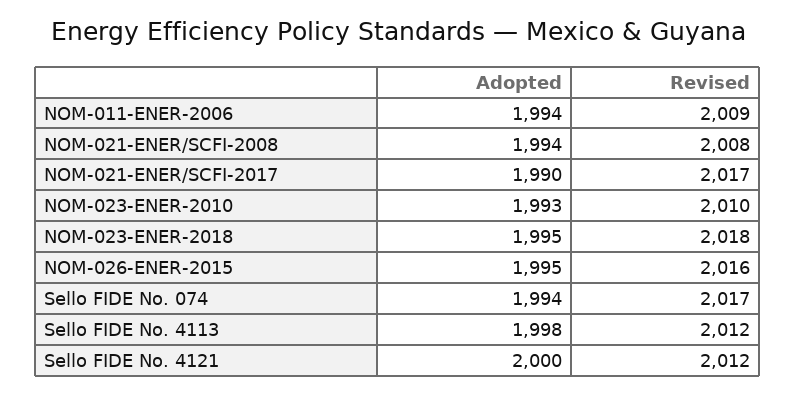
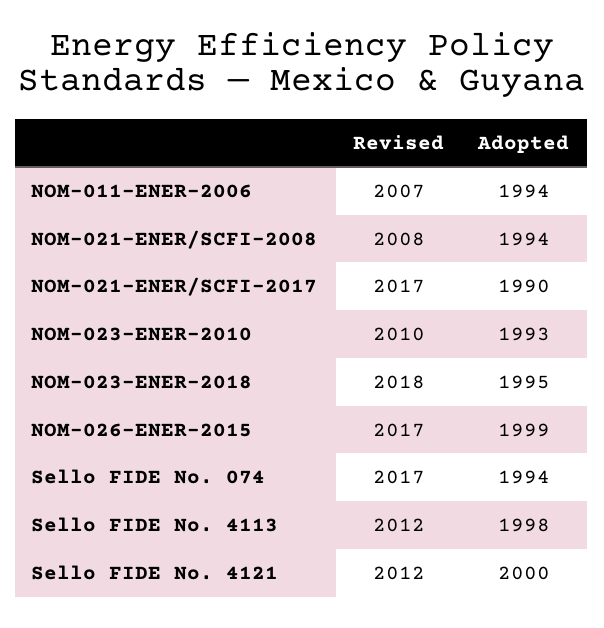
Revised, NOM-011-ENER-2006: 2009 -> 2007
Adopted, NOM-026-ENER-2015: 1995 -> 1999
Revised, NOM-026-ENER-2015: 2016 -> 2017

